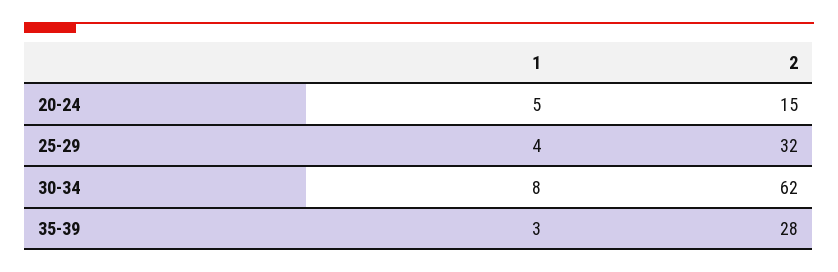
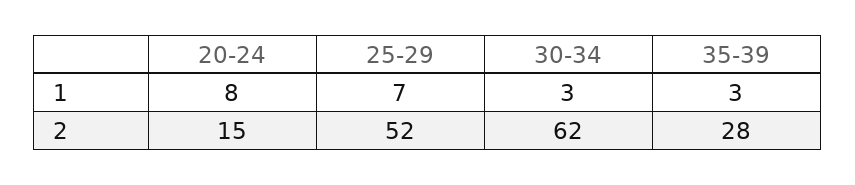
1, 20-24: 5 -> 8
1, 25-29: 4 -> 7
2, 25-29: 32 -> 52
1, 30-34: 8 -> 3

